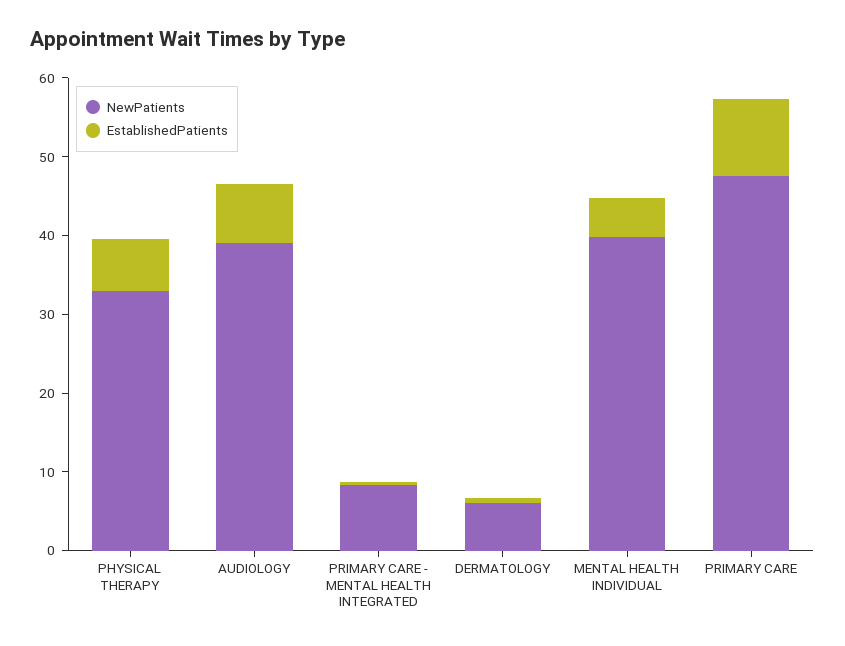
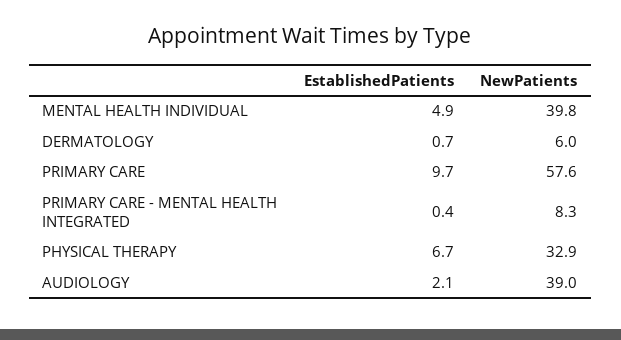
EstablishedPatients, AUDIOLOGY: 8 -> 2.1
NewPatients, PRIMARY CARE: 48 -> 57.6

